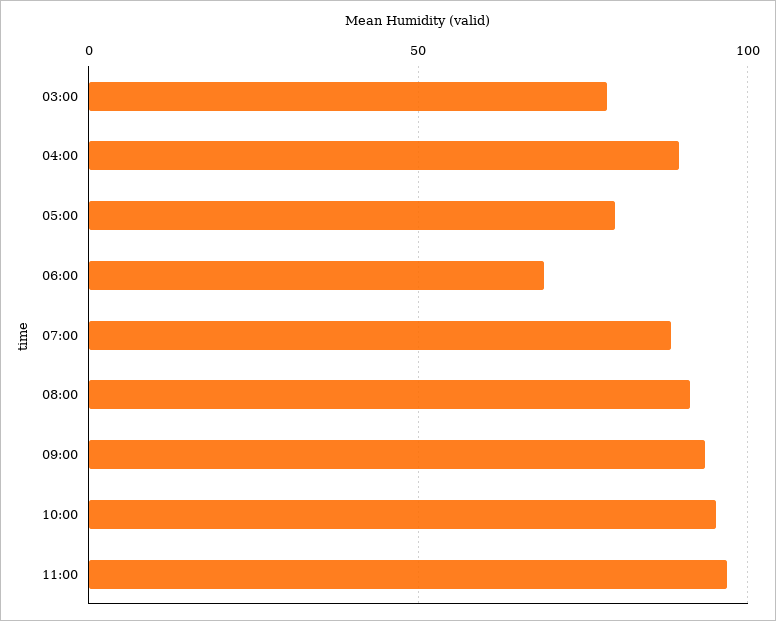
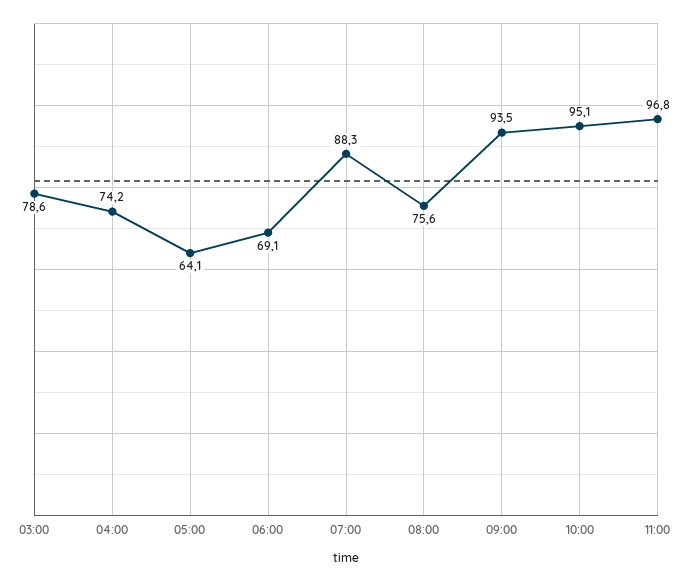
04:00: 90 -> 74.2
05:00: 80 -> 64.1
08:00: 90 -> 75.6

